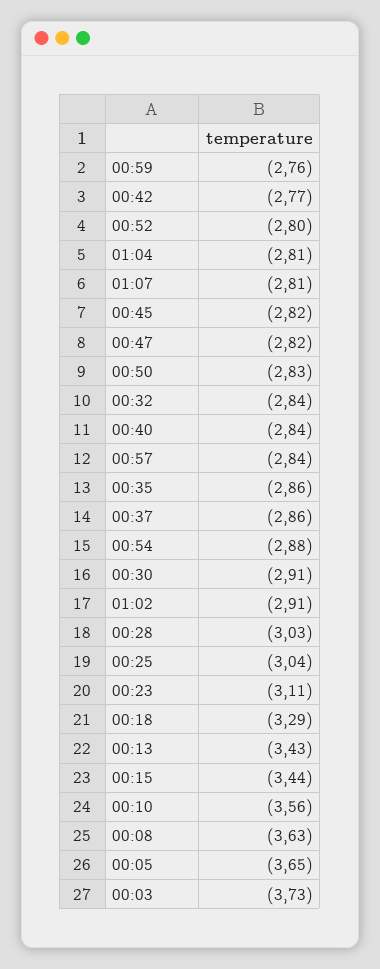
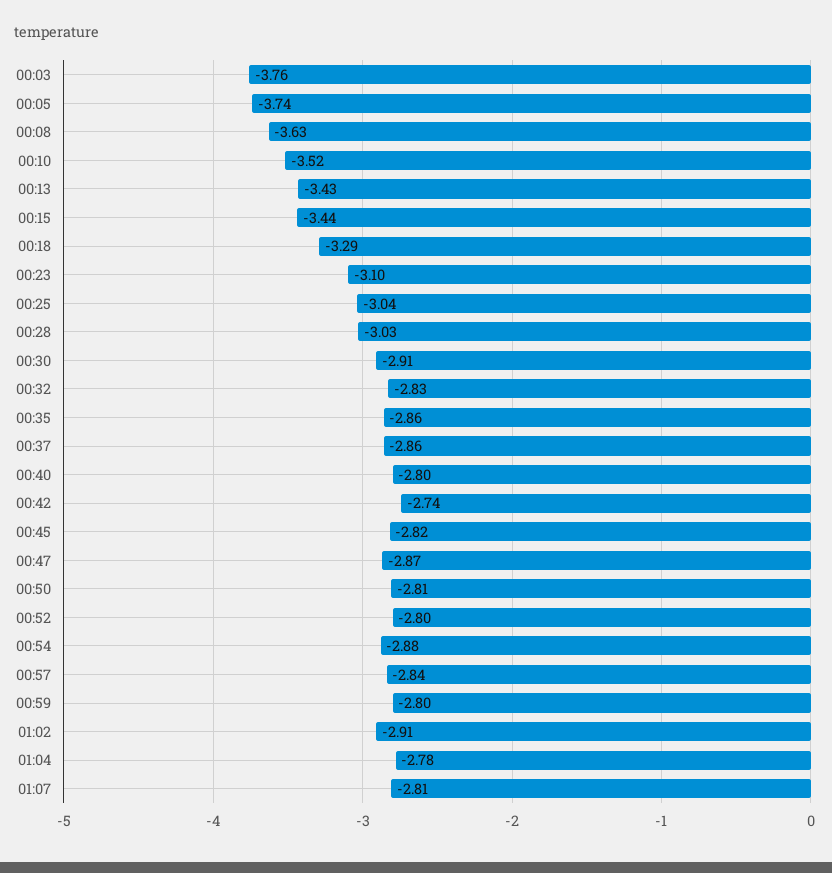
00:59: -2.76 -> -2.8
00:42: -2.77 -> -2.74
01:04: -2.81 -> -2.78
00:47: -2.82 -> -2.87
00:50: -2.83 -> -2.81
00:32: -2.84 -> -2.83
00:40: -2.84 -> -2.8
00:23: -3.11 -> -3.1
00:10: -3.56 -> -3.52
00:05: -3.65 -> -3.74
00:03: -3.73 -> -3.76

